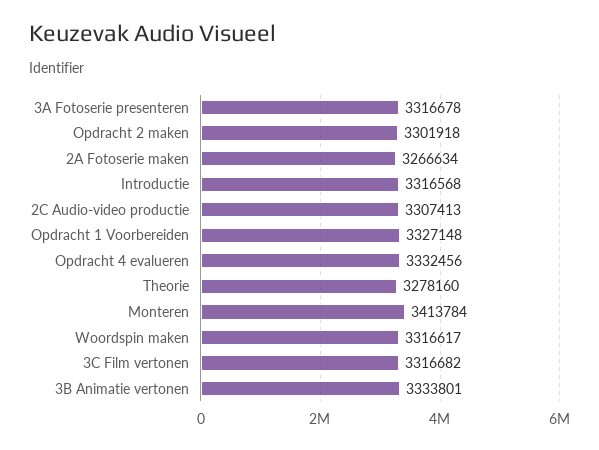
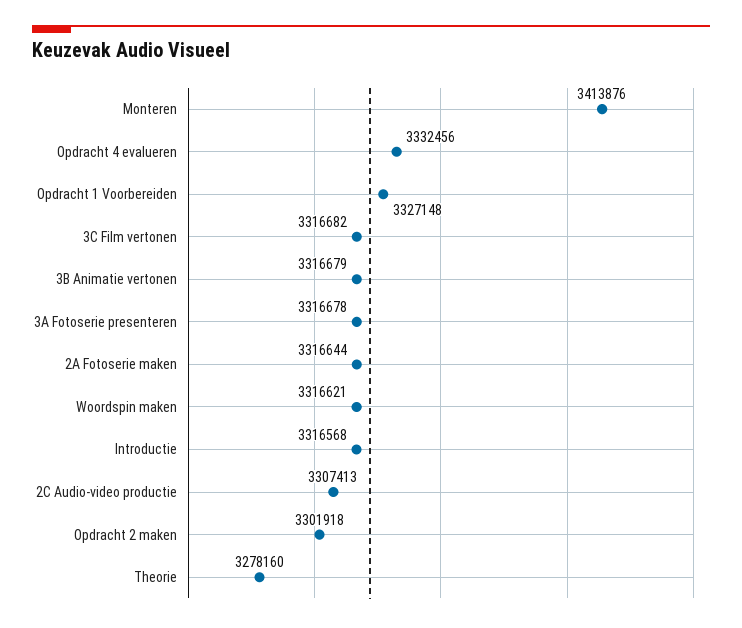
2A Fotoserie maken: 3266634 -> 3316644
Monteren: 3413784 -> 3413876
Woordspin maken: 3316617 -> 3316621
3B Animatie vertonen: 3333801 -> 3316679

